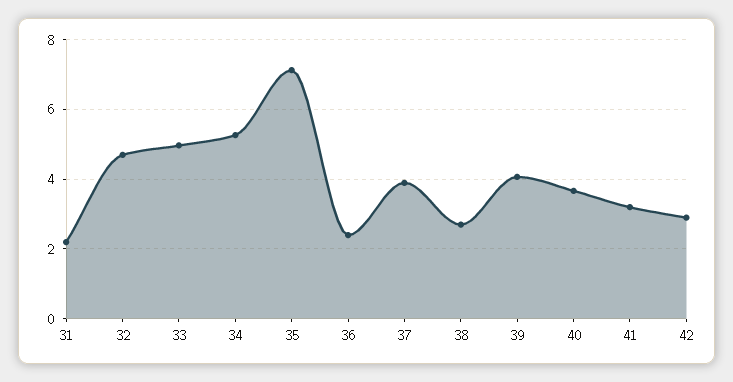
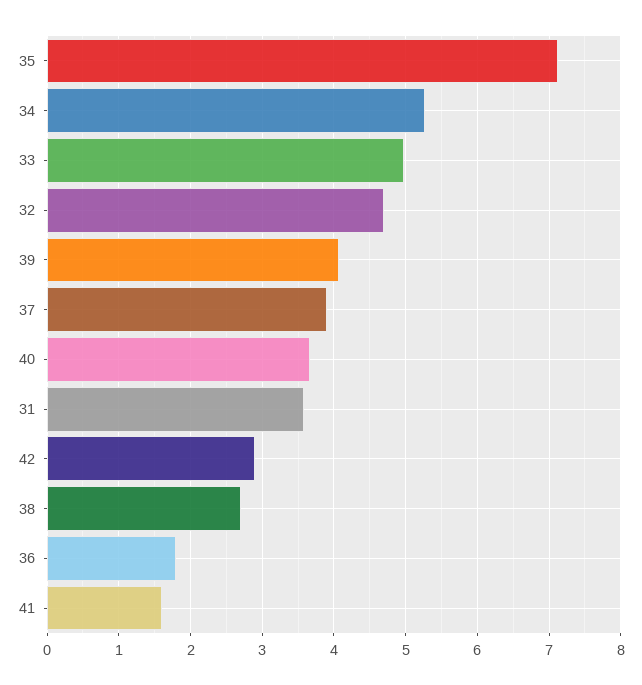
31: 2.2 -> 3.6
36: 2.4 -> 1.8
41: 3.2 -> 1.6

